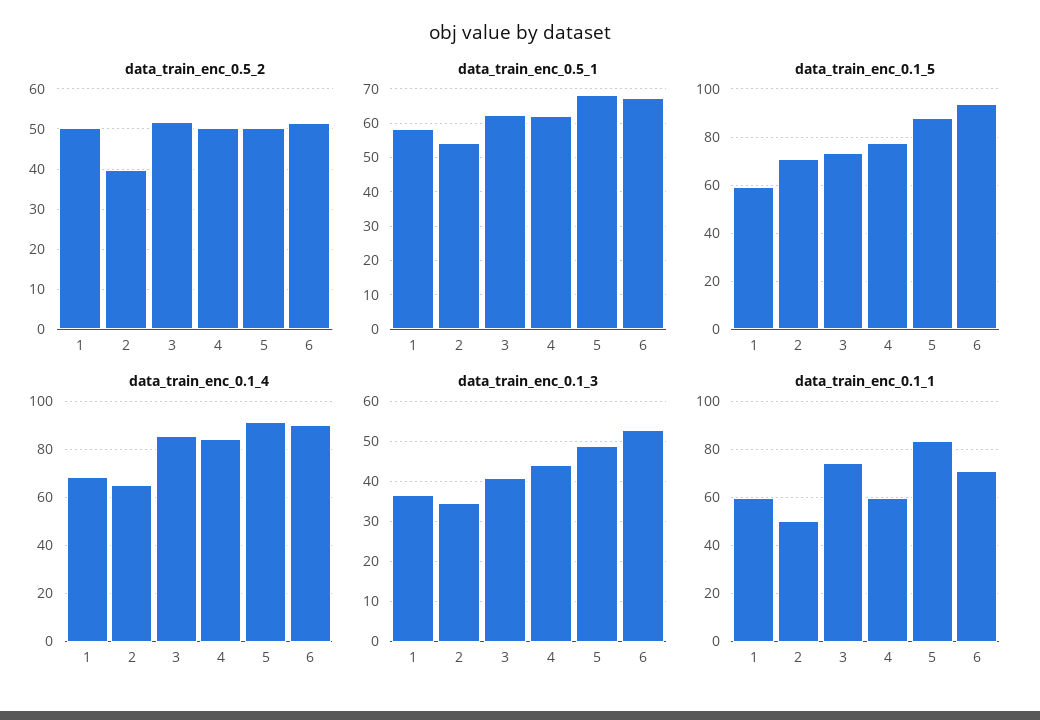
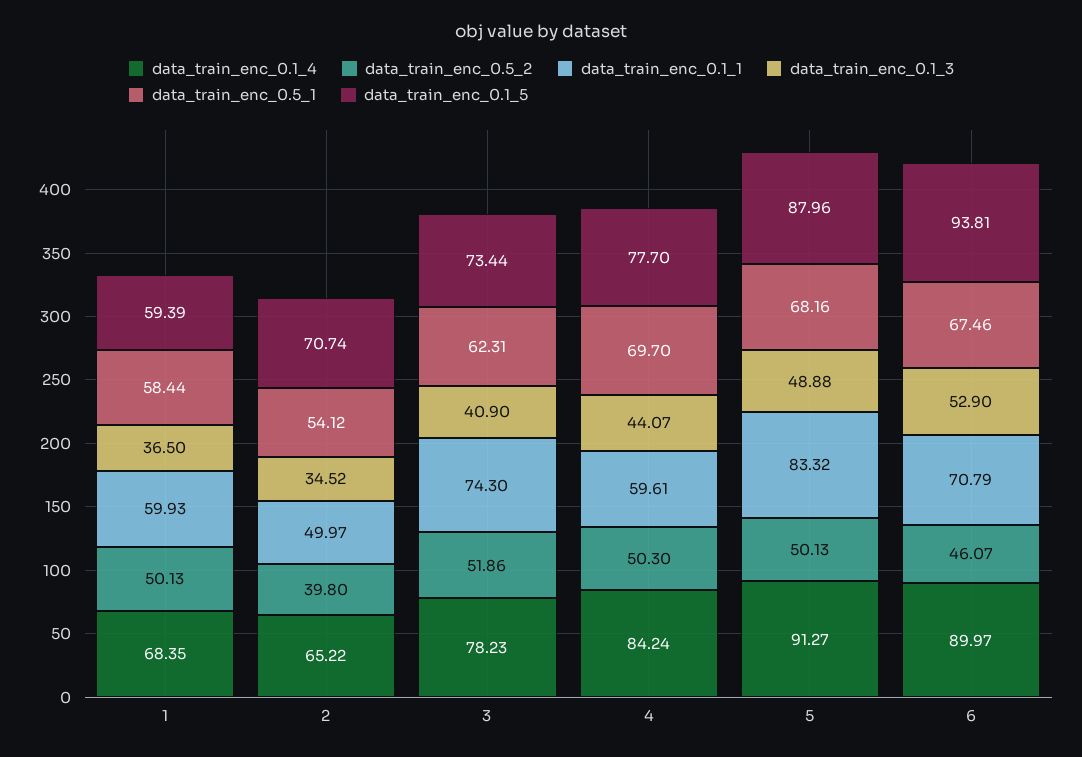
data_train_enc_0.5_2, 6: 52 -> 46.07
data_train_enc_0.5_1, 4: 62 -> 69.7
data_train_enc_0.1_4, 3: 85 -> 78.23

